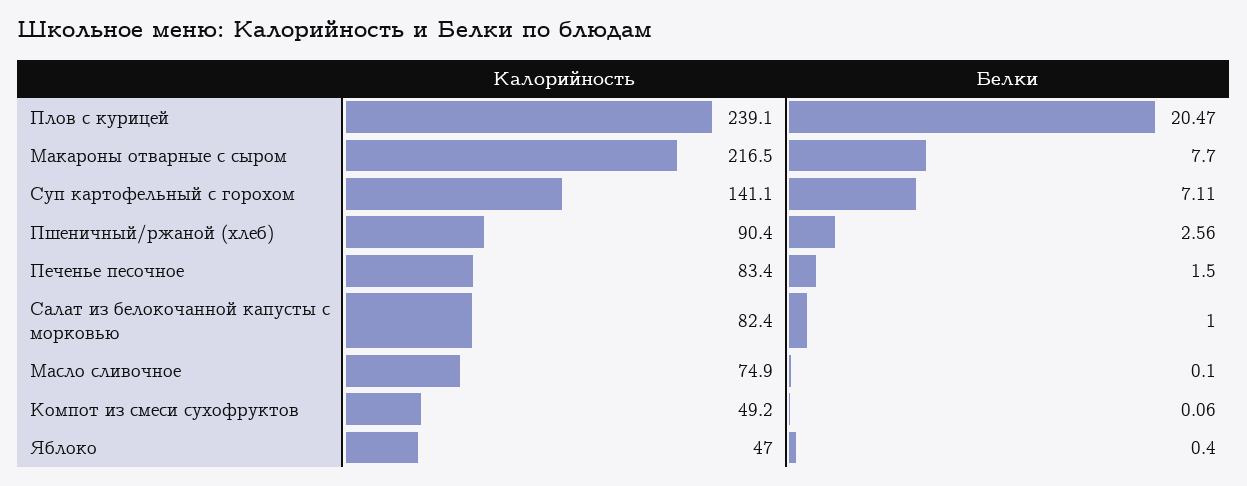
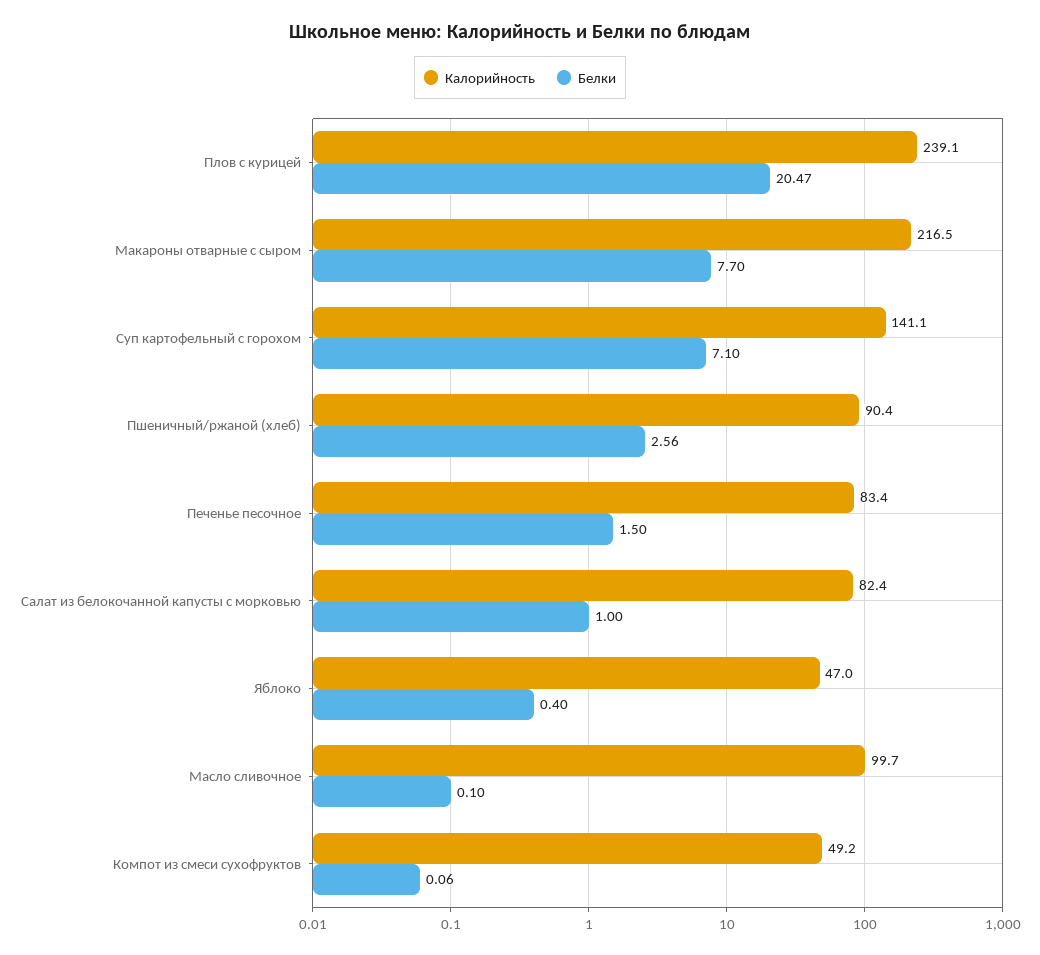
Белки, Суп картофельный с горохом: 7.11 -> 7.1
Калорийность, Масло сливочное: 74.9 -> 99.7

